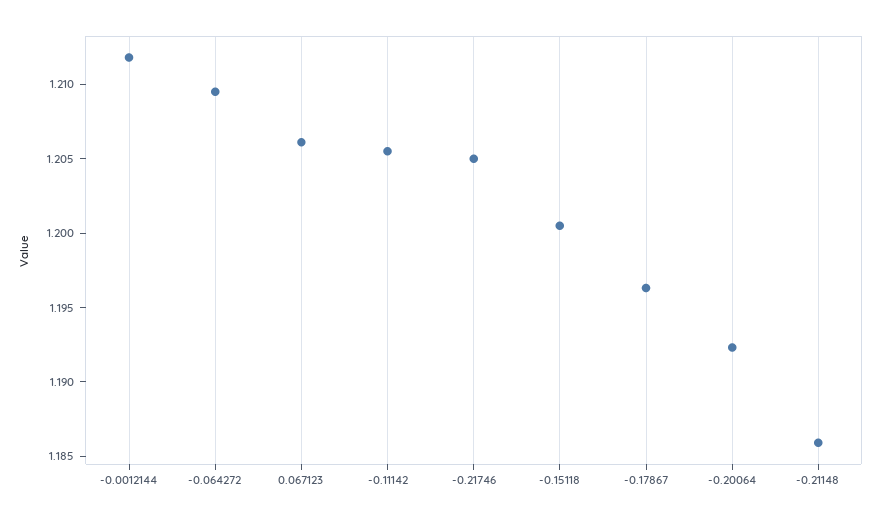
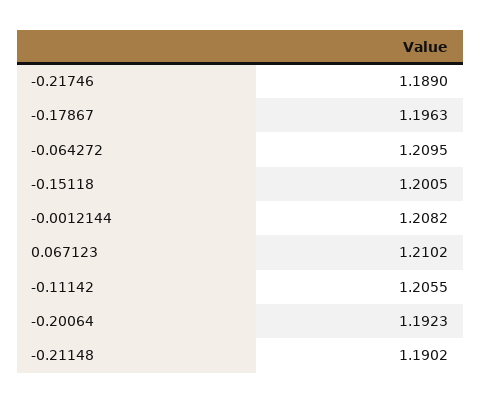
-0.0012144: 1.212 -> 1.2082
0.067123: 1.206 -> 1.2102
-0.21746: 1.205 -> 1.189
-0.21148: 1.186 -> 1.1902

